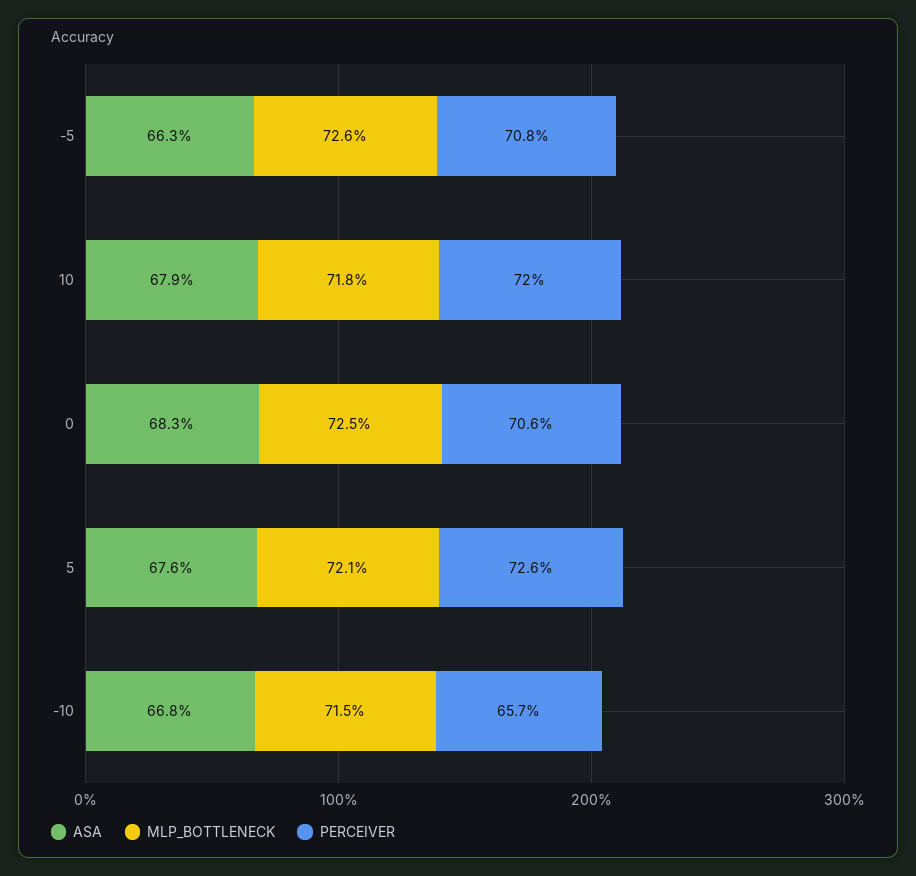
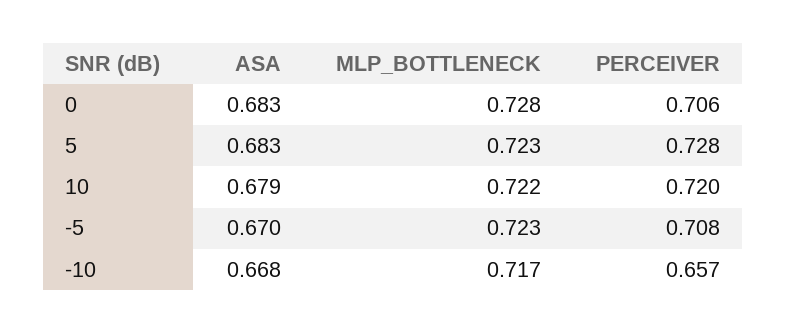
ASA, -5: 0.663 -> 0.67
MLP_BOTTLENECK, -5: 0.726 -> 0.723
MLP_BOTTLENECK, 10: 0.718 -> 0.722
MLP_BOTTLENECK, 0: 0.725 -> 0.728
ASA, 5: 0.676 -> 0.683
MLP_BOTTLENECK, 5: 0.721 -> 0.723
PERCEIVER, 5: 0.726 -> 0.728
MLP_BOTTLENECK, -10: 0.715 -> 0.717

